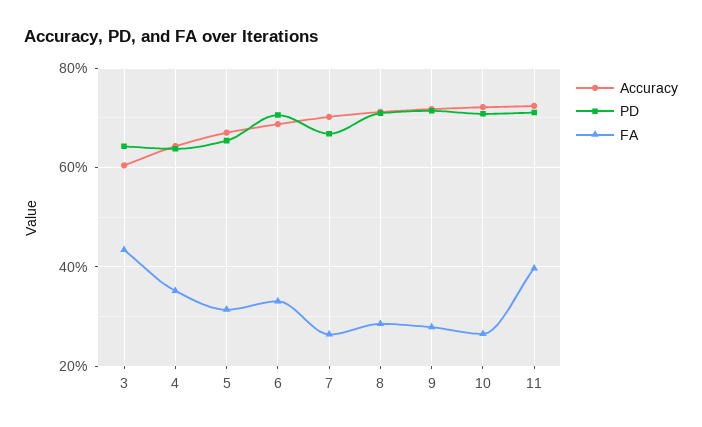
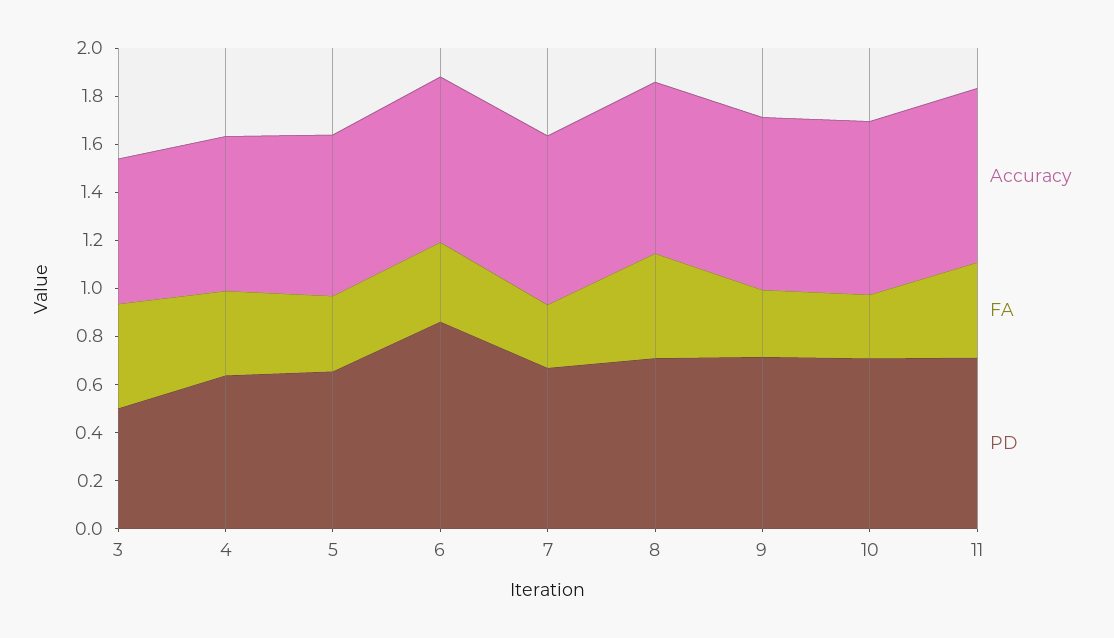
PD, 3: 0.64 -> 0.5
PD, 6: 0.7 -> 0.85
FA, 8: 0.28 -> 0.45

